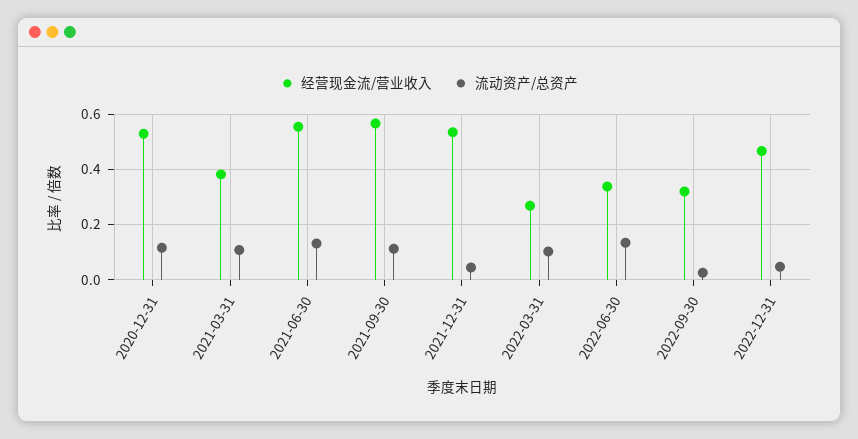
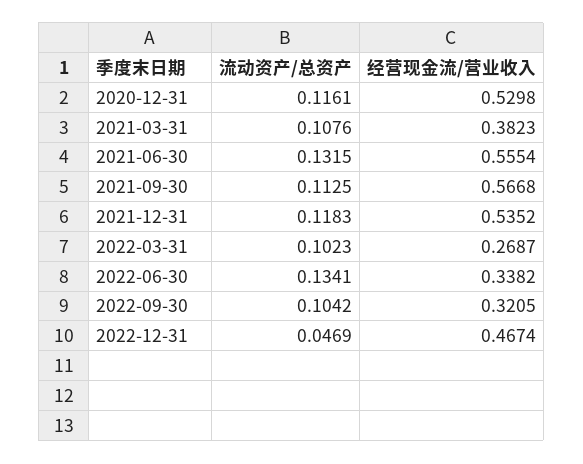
流动资产/总资产, 2021-12-31: 0.05 -> 0.1183
流动资产/总资产, 2022-09-30: 0.025 -> 0.1042

